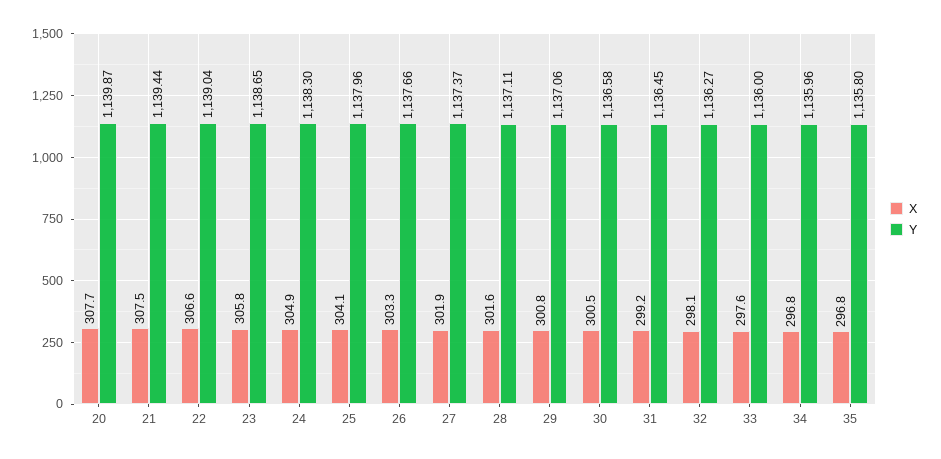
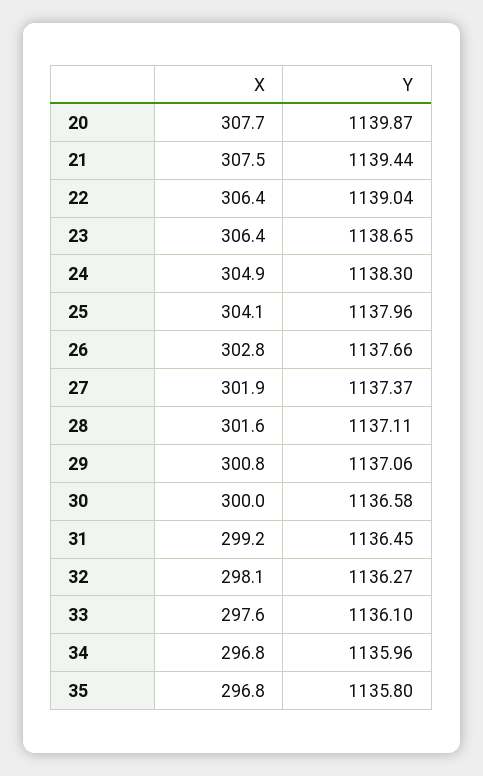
X, 22: 306.6 -> 306.4
X, 23: 305.8 -> 306.4
X, 26: 303.3 -> 302.8
X, 30: 300.5 -> 300
Y, 33: 1136 -> 1136.1

